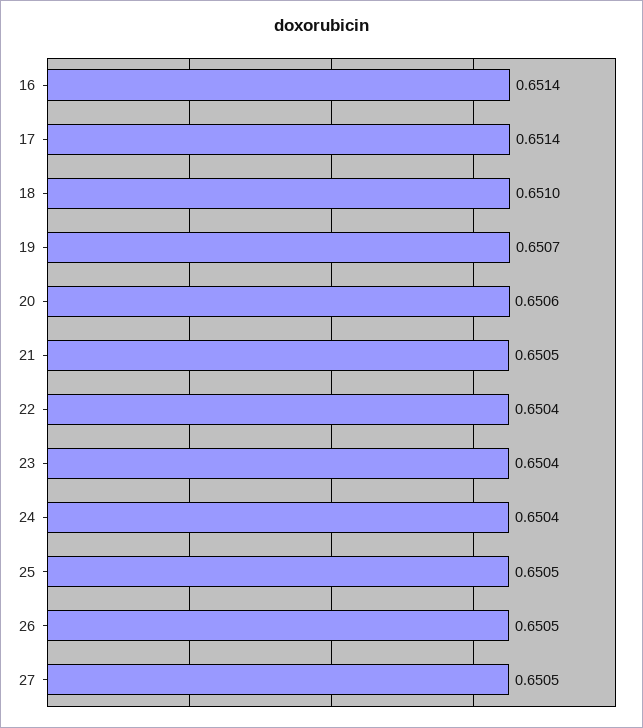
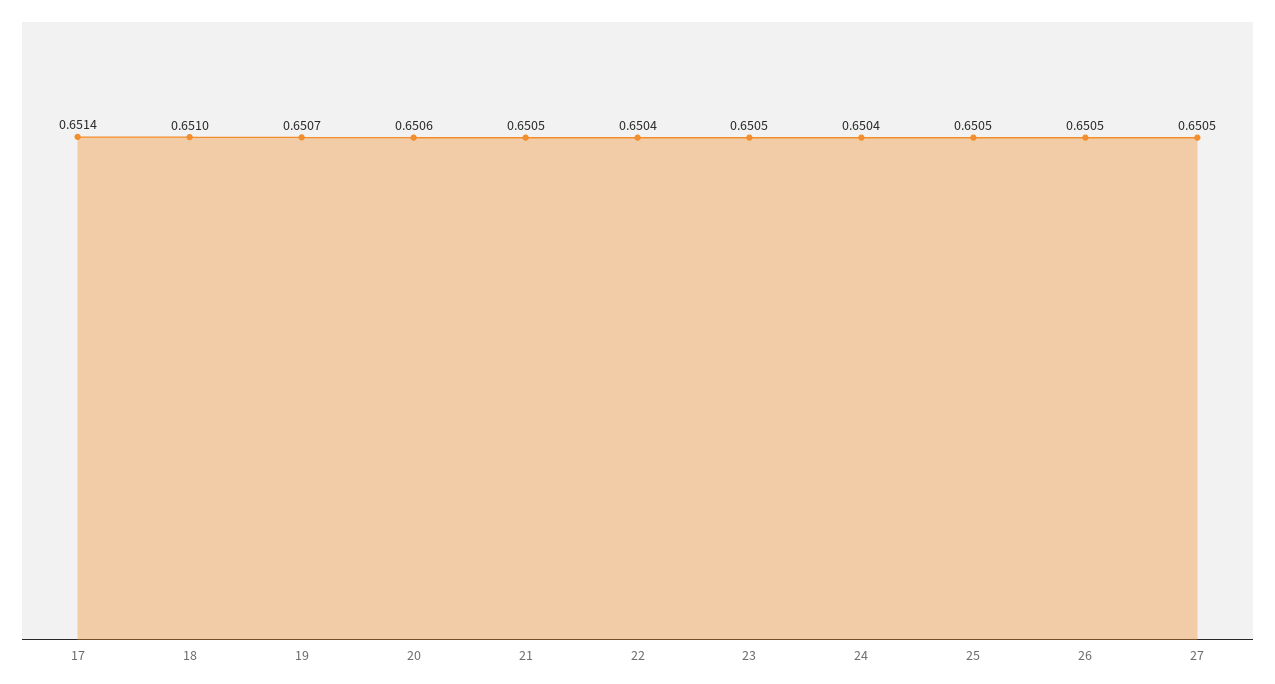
16: 0.6514 -> none
23: 0.6504 -> 0.6505

